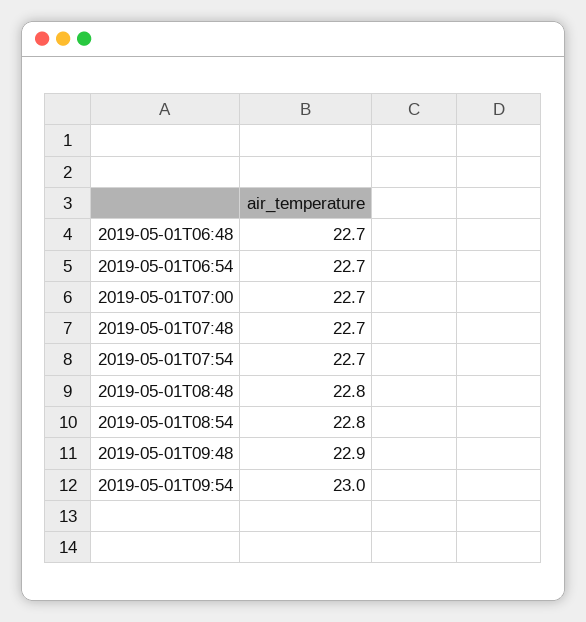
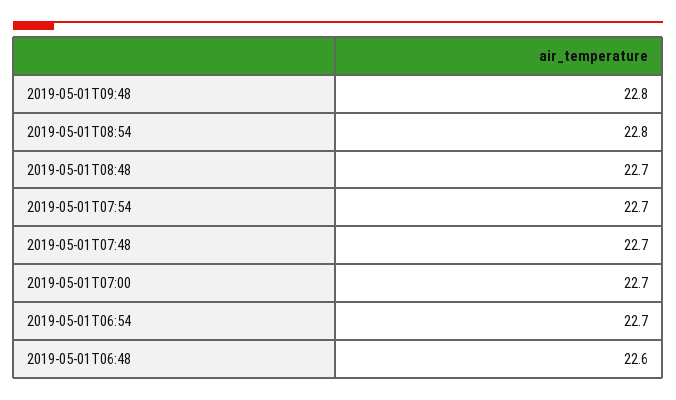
2019-05-01T06:48: 22.7 -> 22.6
2019-05-01T08:48: 22.8 -> 22.7
2019-05-01T09:48: 22.9 -> 22.8
2019-05-01T09:54: 23 -> none

